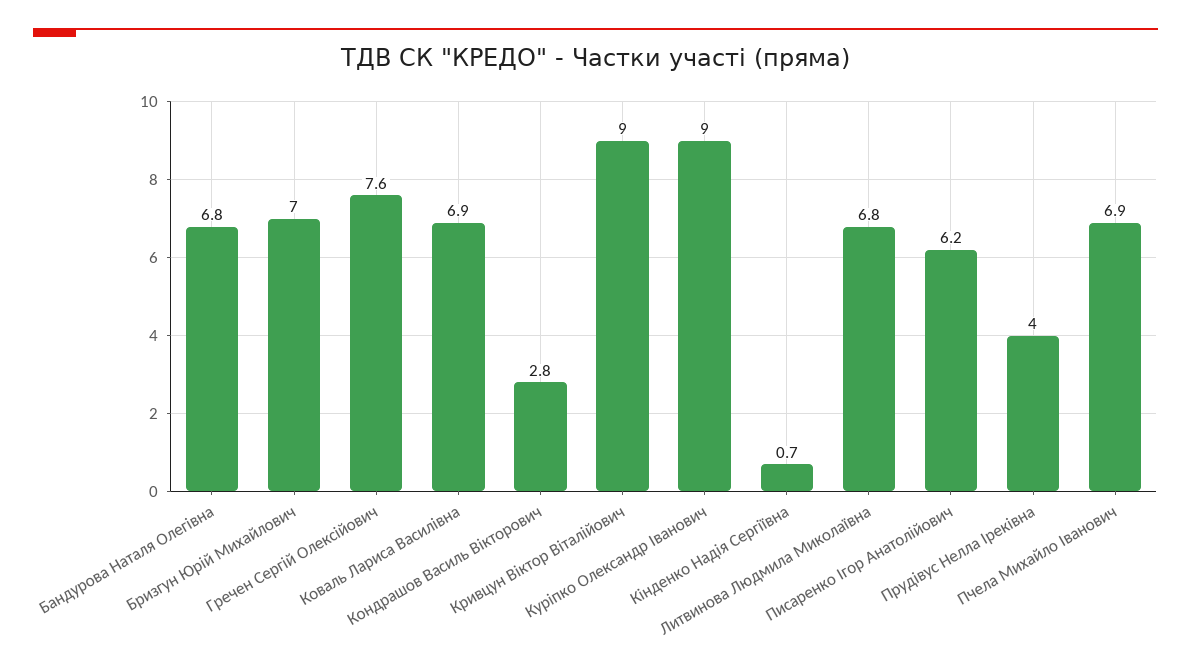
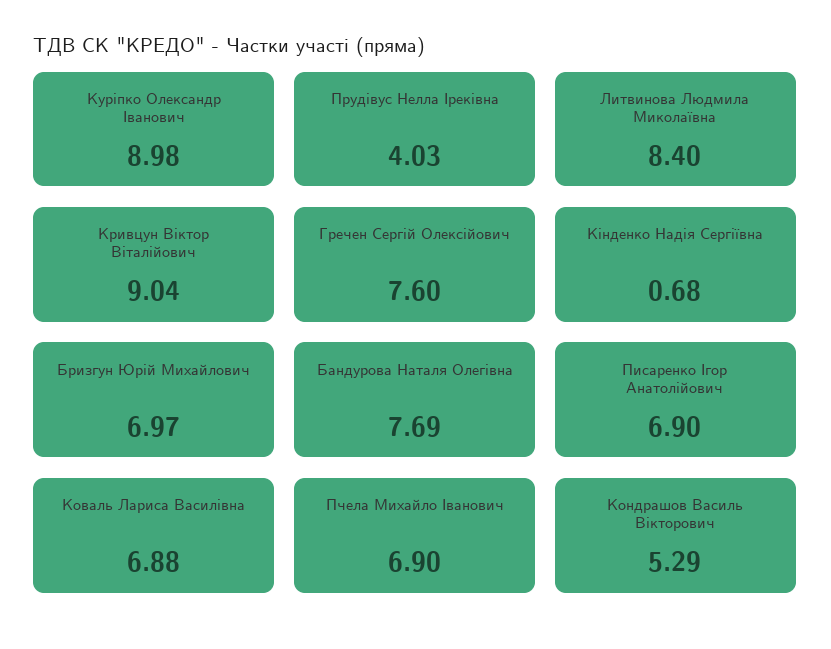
Бандурова Наталя Олегівна: 6.8 -> 7.69
Кондрашов Василь Вікторович: 2.8 -> 5.29
Литвинова Людмила Миколаївна: 6.8 -> 8.4
Писаренко Ігор Анатолійович: 6.2 -> 6.9

